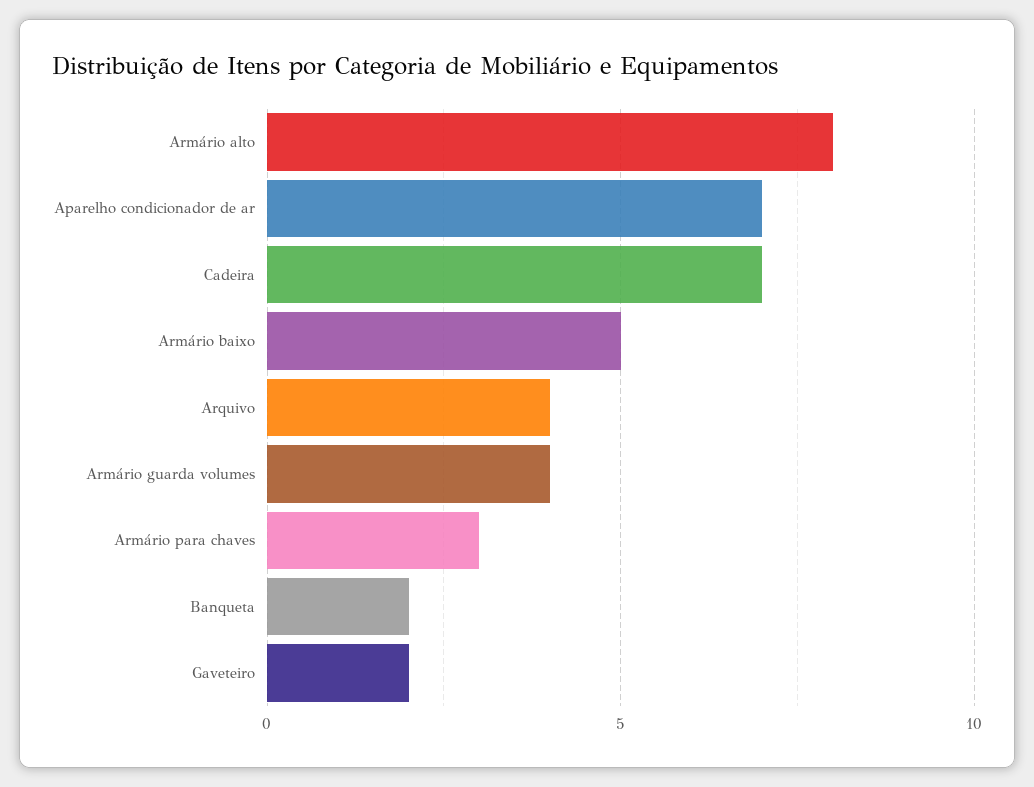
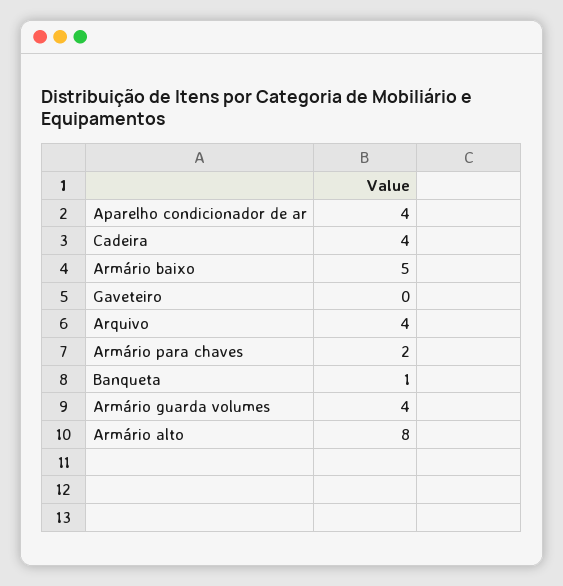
Aparelho condicionador de ar: 7 -> 4
Cadeira: 7 -> 4
Armário para chaves: 3 -> 2
Banqueta: 2 -> 1
Gaveteiro: 2 -> 0

